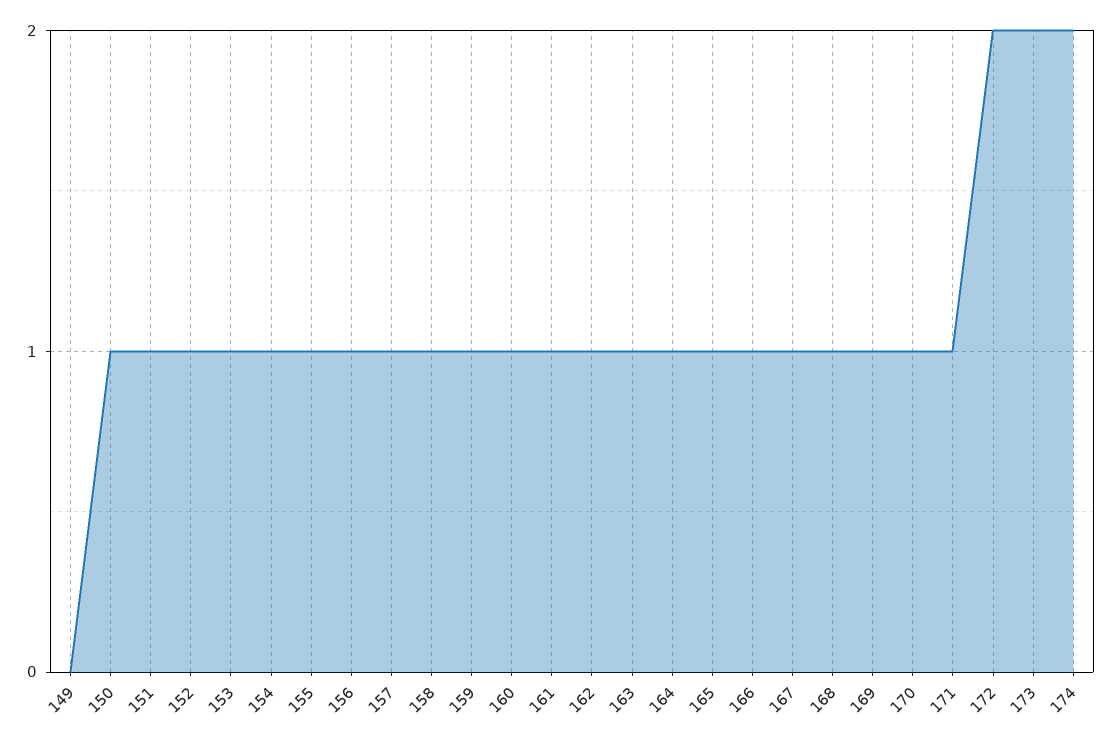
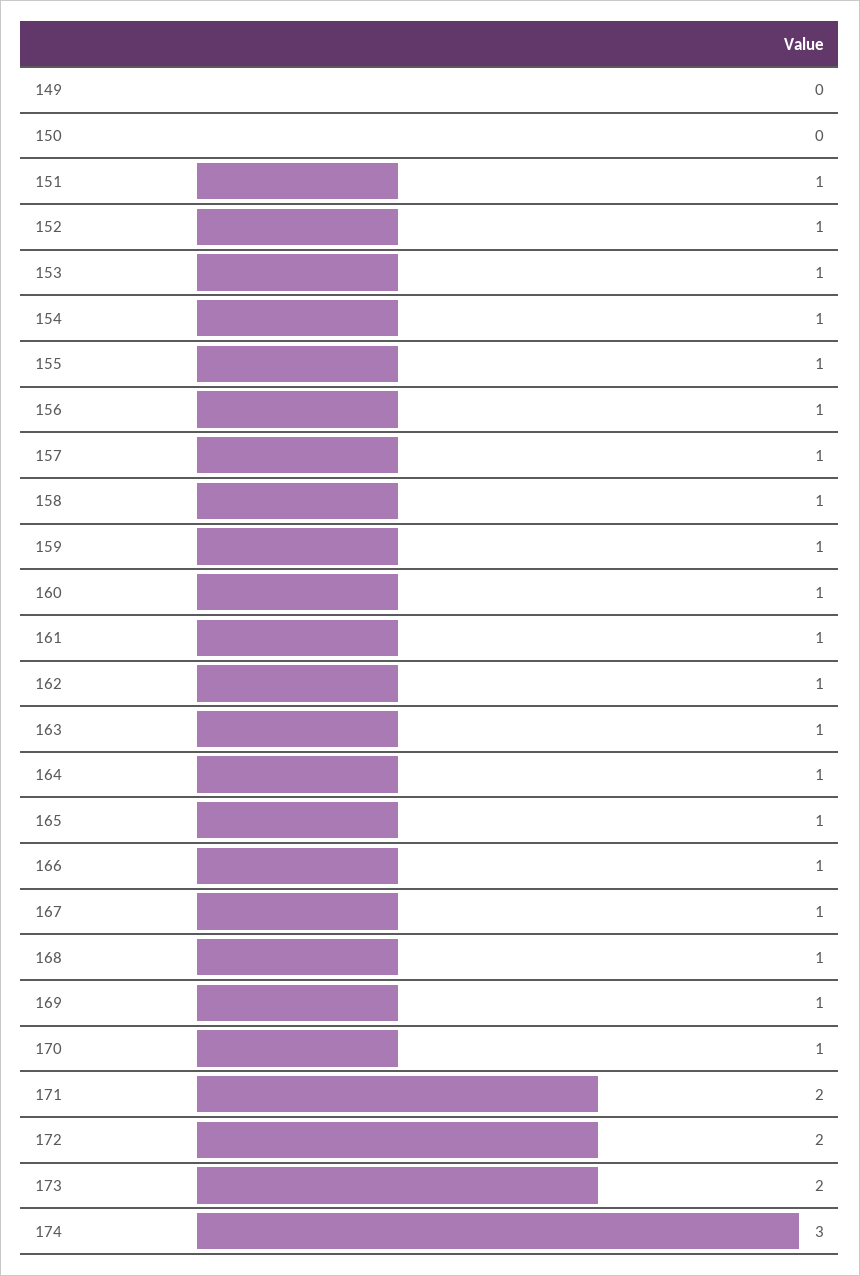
150: 1 -> 0
171: 1 -> 2
174: 2 -> 3

